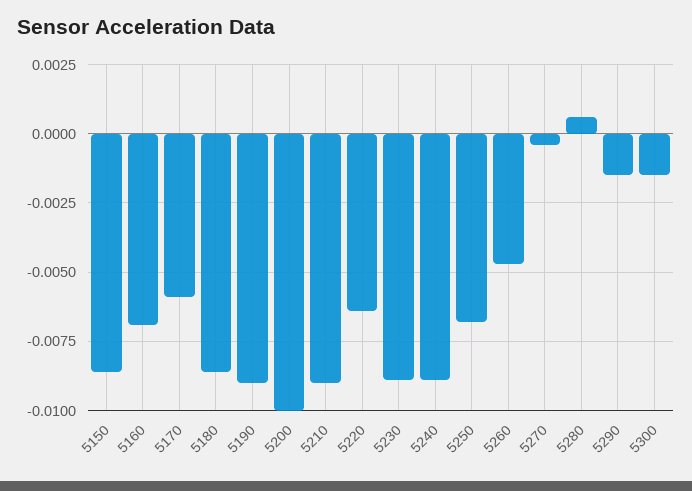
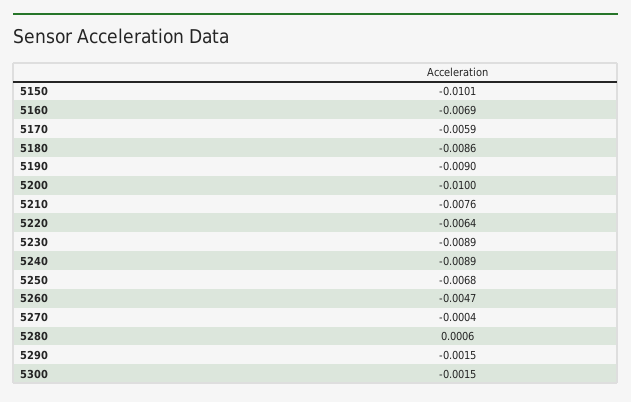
5150: -0.0085 -> -0.0101
5210: -0.009 -> -0.0076

